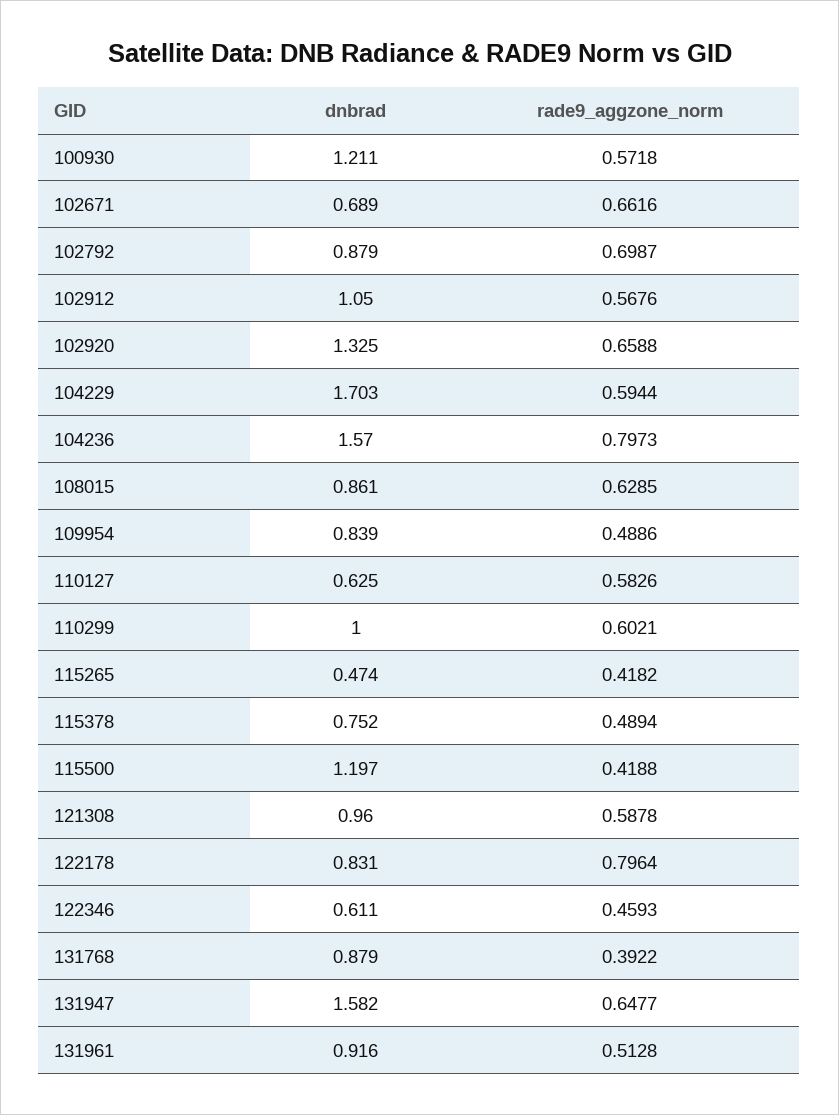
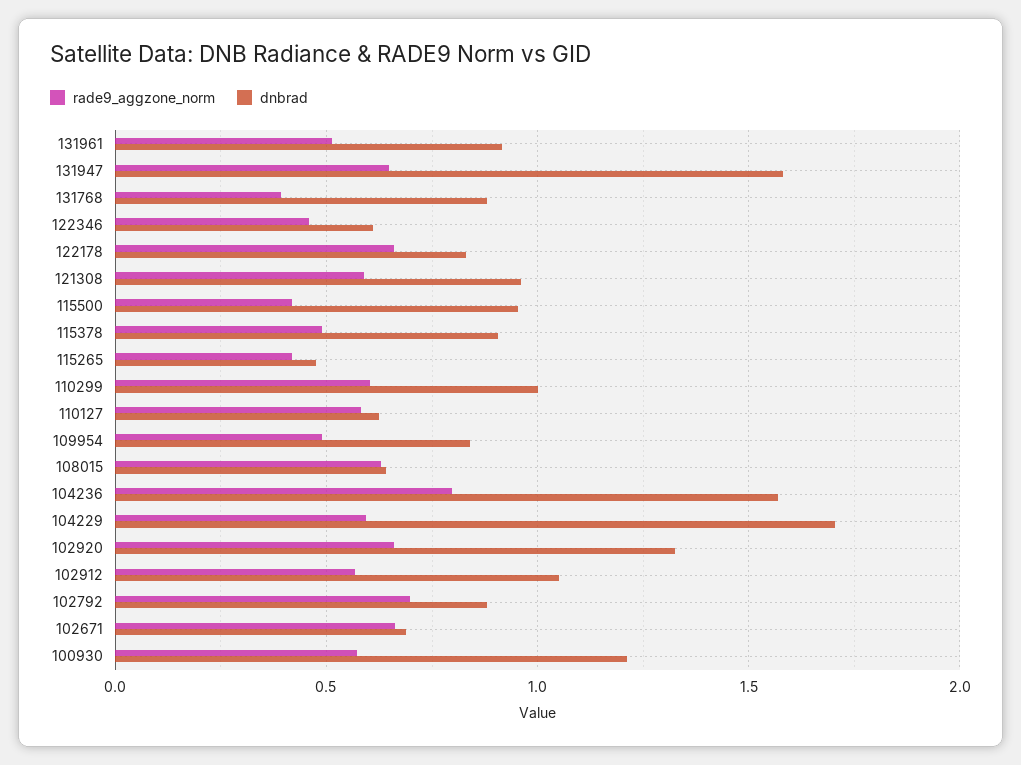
dnbrad, 108015: 0.861 -> 0.65
dnbrad, 115378: 0.752 -> 0.9
dnbrad, 115500: 1.197 -> 0.95
rade9_aggzone_norm, 122178: 0.7964 -> 0.65

